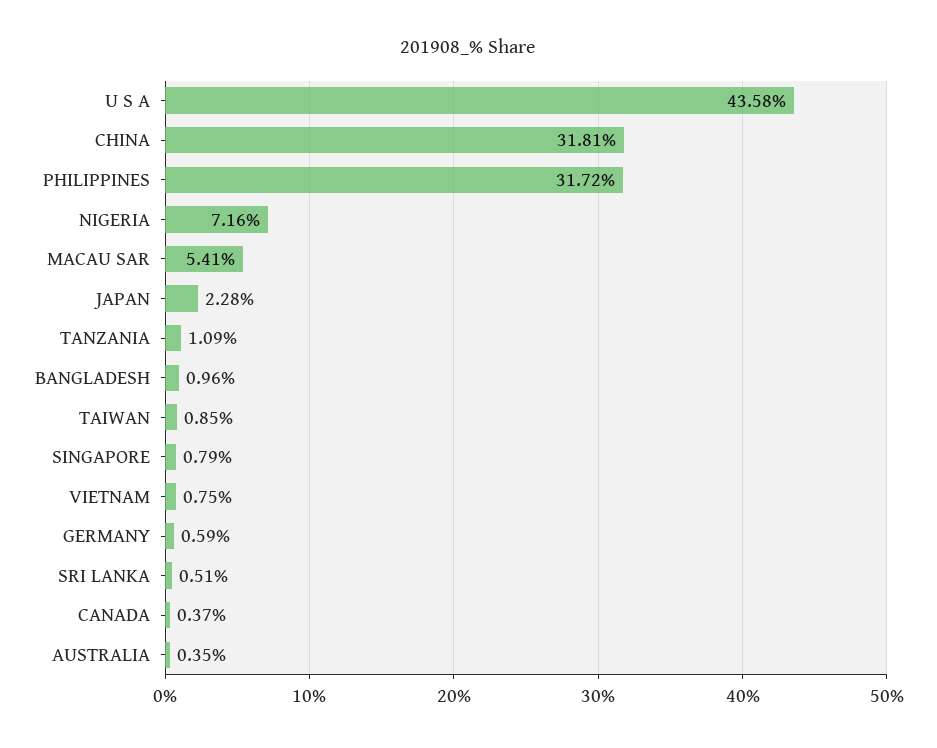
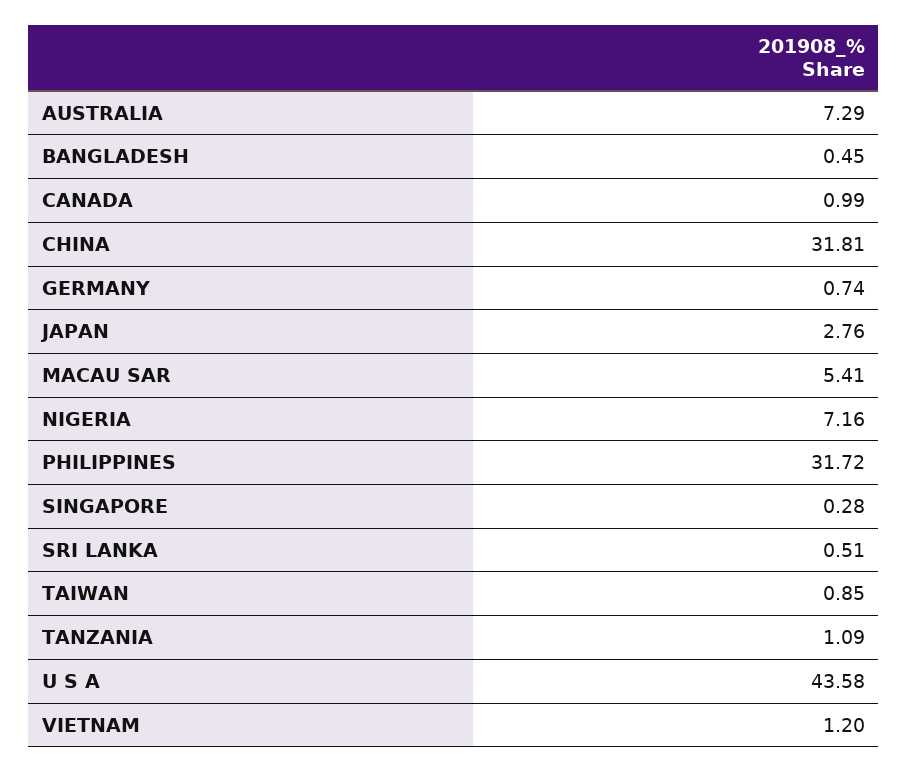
JAPAN: 2.28 -> 2.76
BANGLADESH: 0.96 -> 0.45
SINGAPORE: 0.79 -> 0.28
VIETNAM: 0.75 -> 1.2
GERMANY: 0.59 -> 0.74
CANADA: 0.37 -> 0.99
AUSTRALIA: 0.35 -> 7.29

